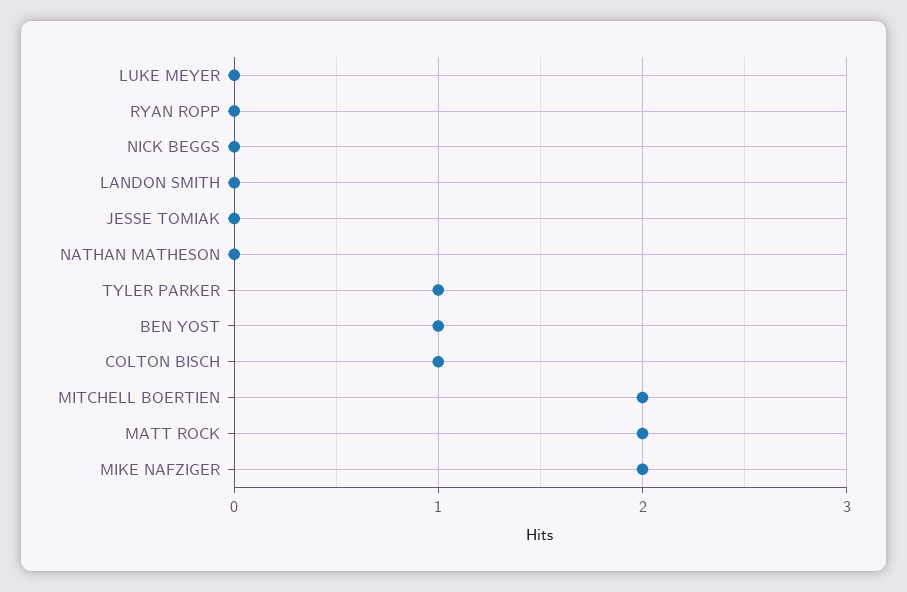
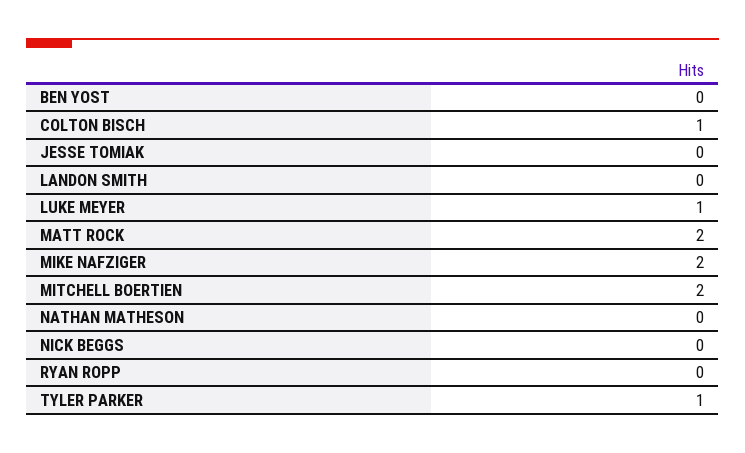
LUKE MEYER: 0 -> 1
BEN YOST: 1 -> 0

